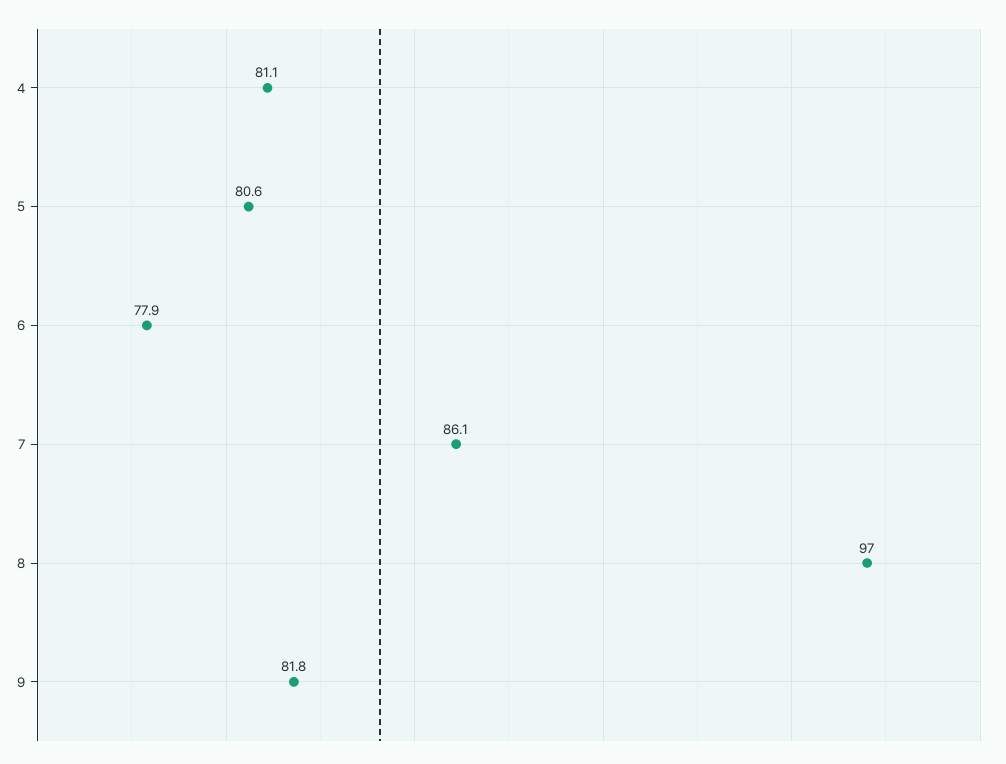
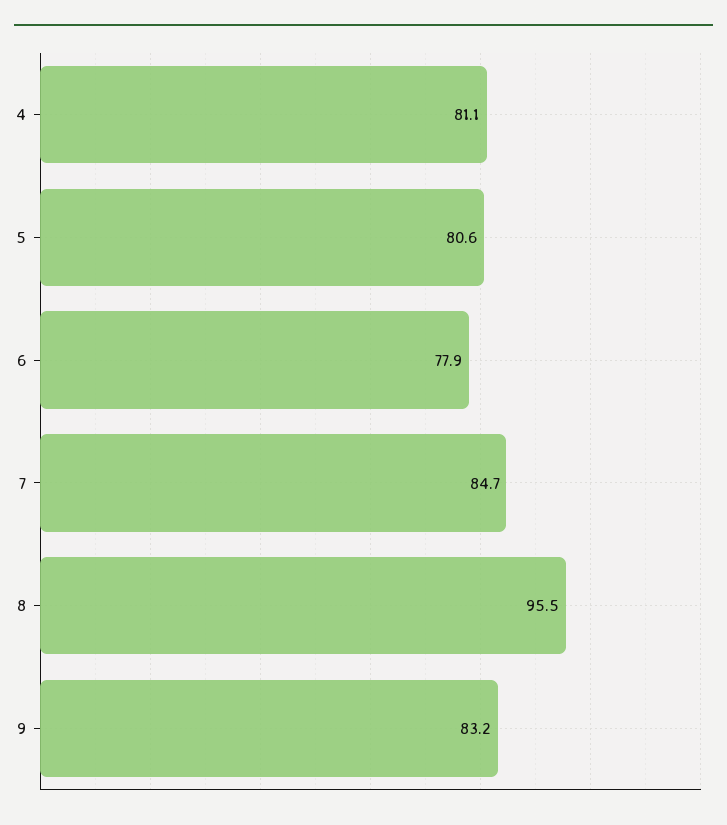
7: 86.1 -> 84.7
8: 97 -> 95.5
9: 81.8 -> 83.2

